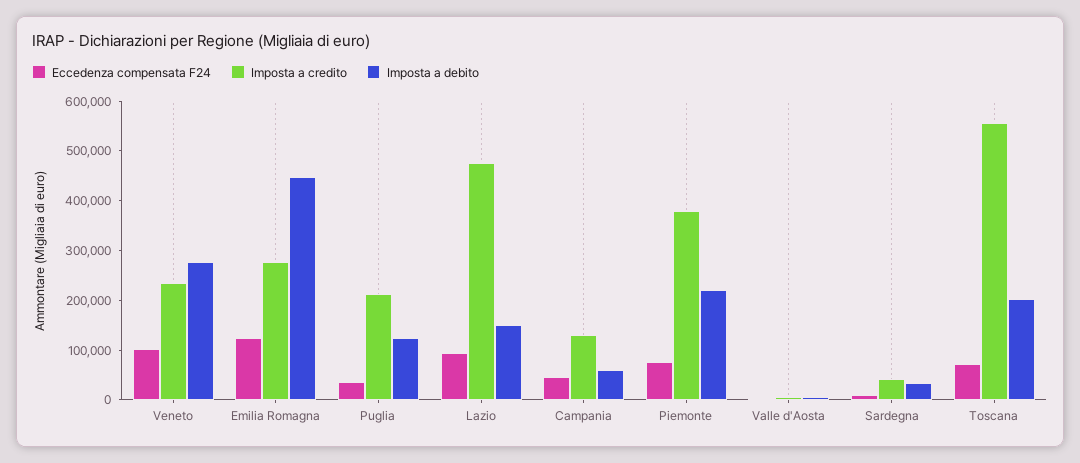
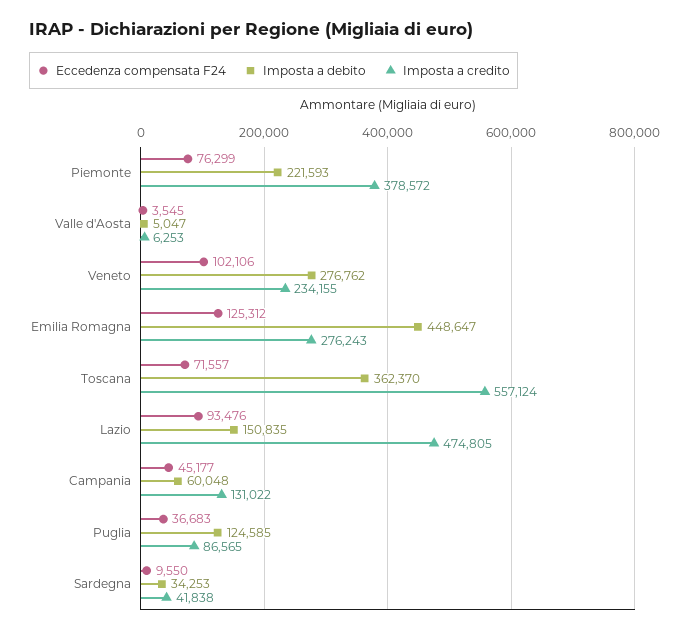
Imposta a credito, Puglia: 220000 -> 86565
Imposta a debito, Toscana: 200000 -> 362370

